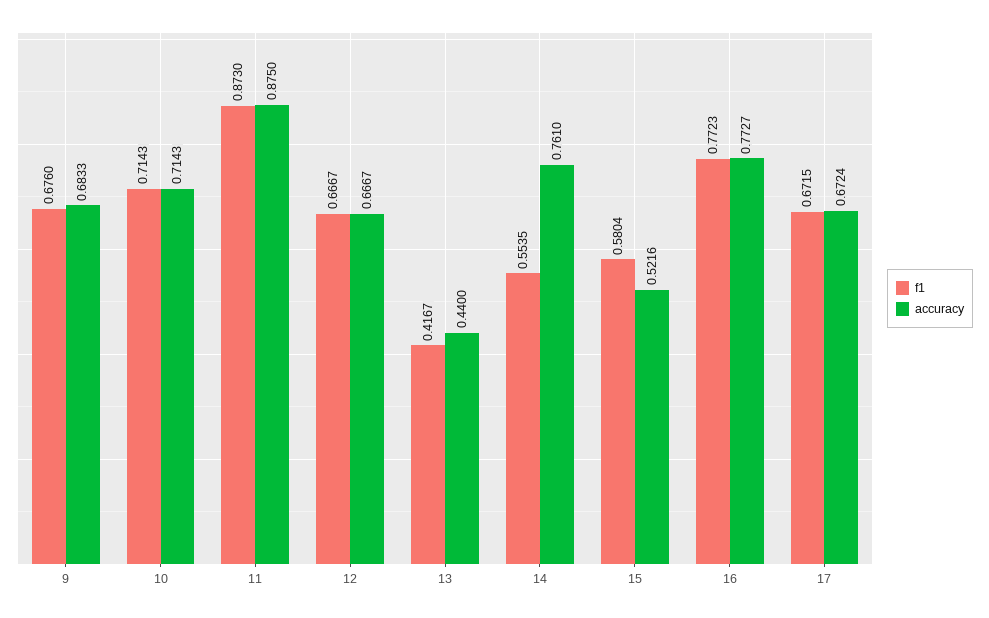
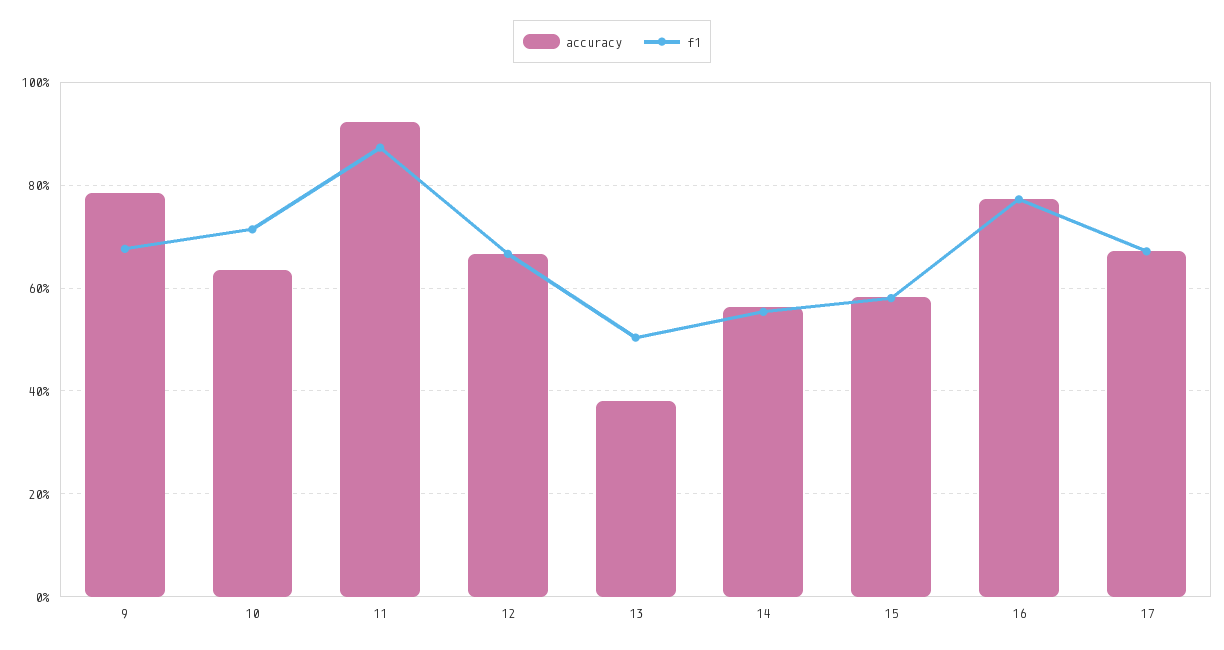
accuracy, 9: 0.6833 -> 0.78
accuracy, 10: 0.7143 -> 0.64
accuracy, 11: 0.875 -> 0.92
f1, 13: 0.4167 -> 0.5
accuracy, 13: 0.44 -> 0.38
accuracy, 14: 0.761 -> 0.56
accuracy, 15: 0.5216 -> 0.58

